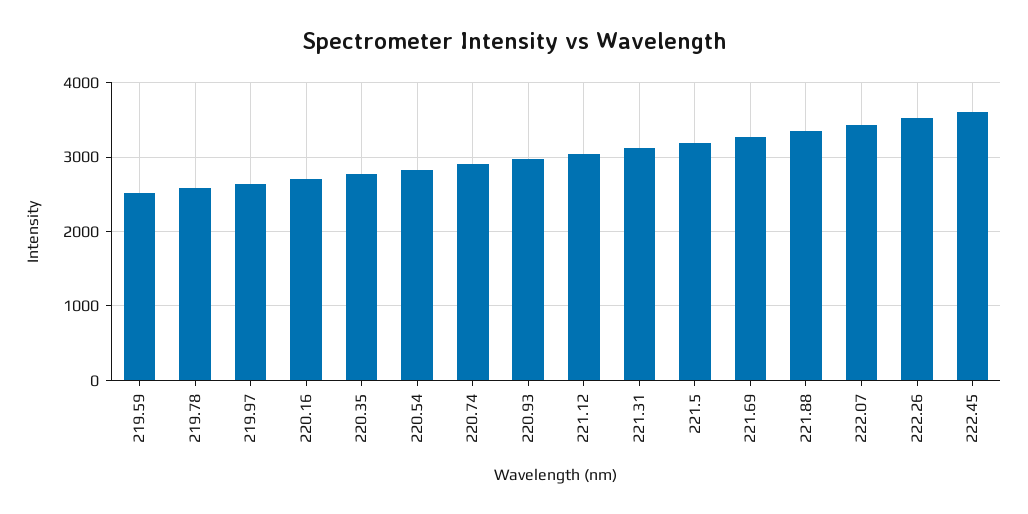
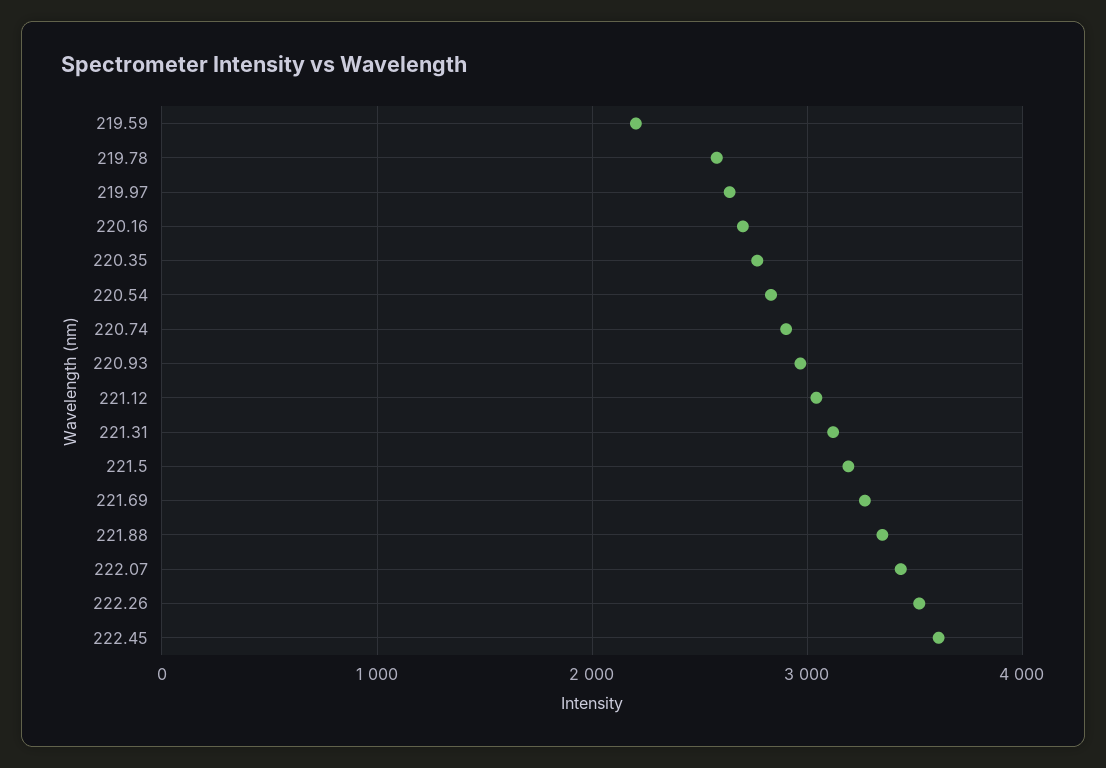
219.59: 2500 -> 2200

